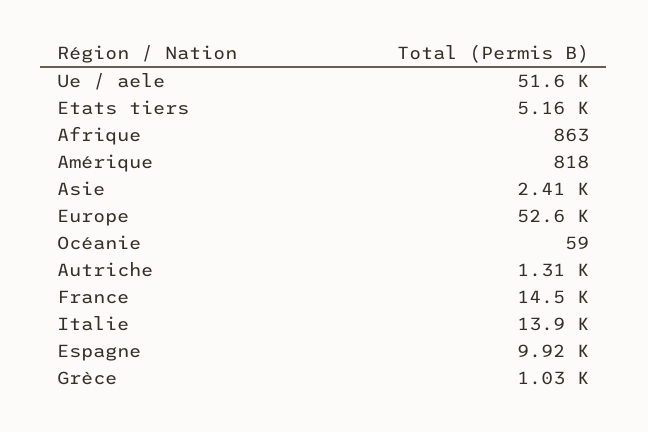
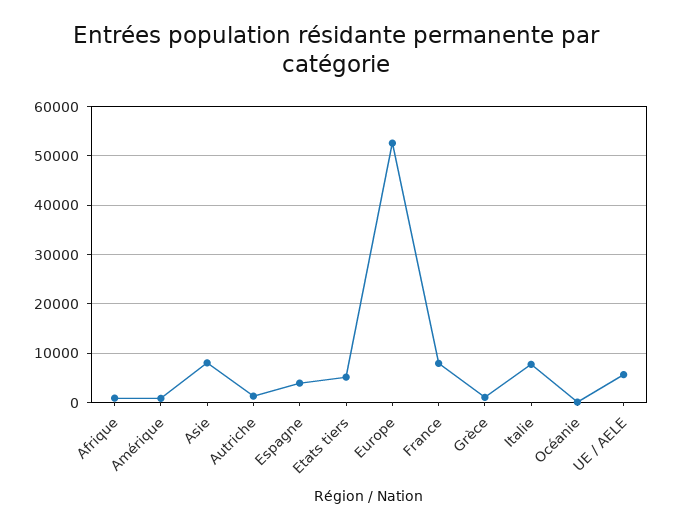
Ue / aele: 51600 -> 6000
Asie: 2410 -> 8000
France: 14500 -> 8000
Italie: 13900 -> 8000
Espagne: 9920 -> 4000

